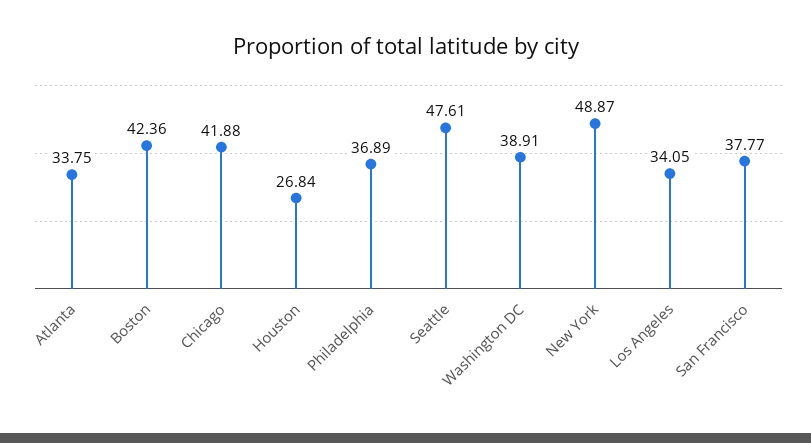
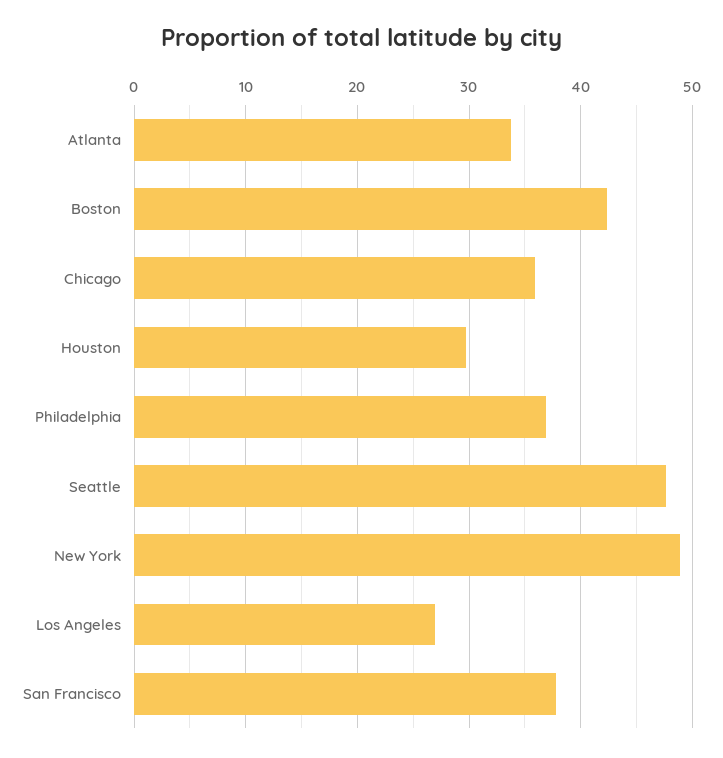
Chicago: 41.88 -> 36
Houston: 26.84 -> 30
Washington DC: 38.91 -> none
Los Angeles: 34.05 -> 27

